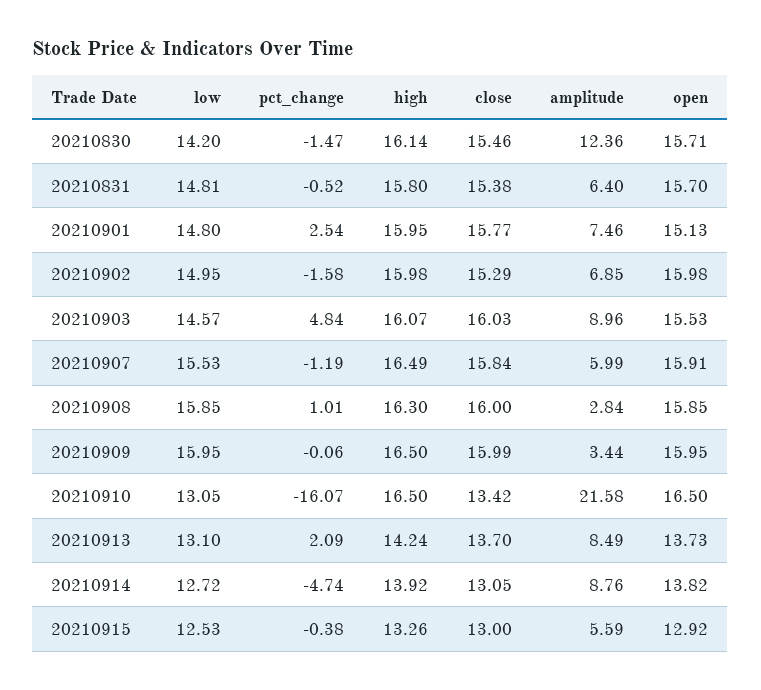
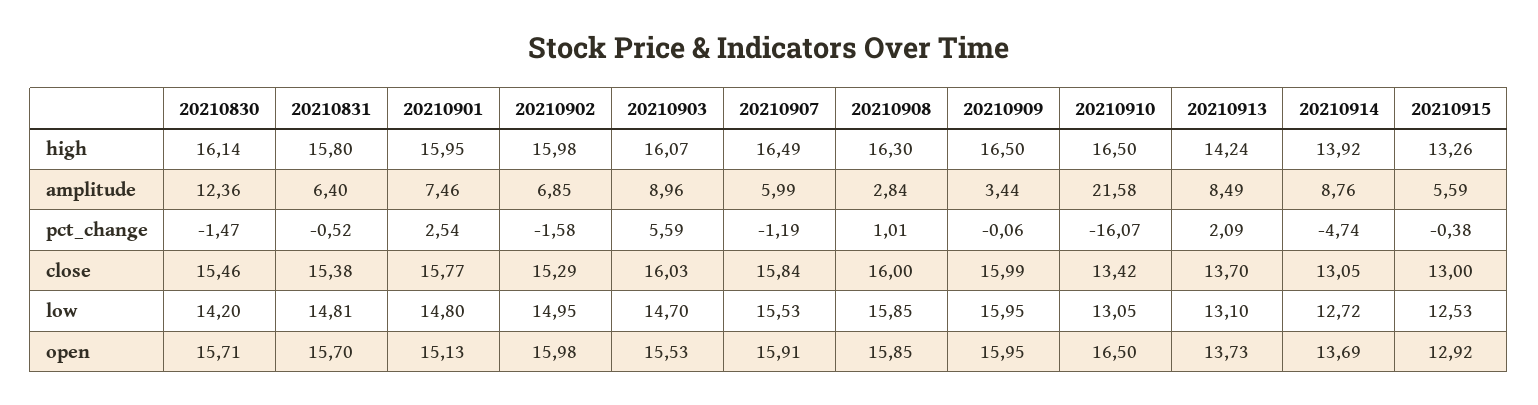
low, 20210903: 14.57 -> 14.7
pct_change, 20210903: 4.84 -> 5.59
open, 20210914: 13.82 -> 13.69

